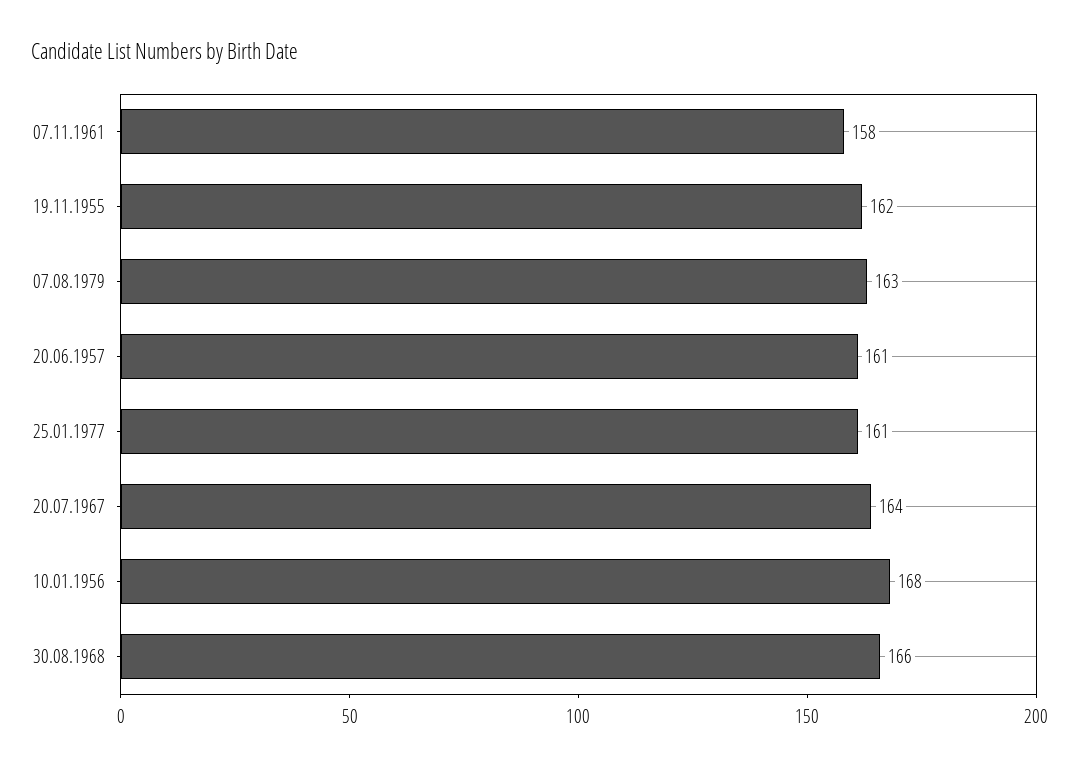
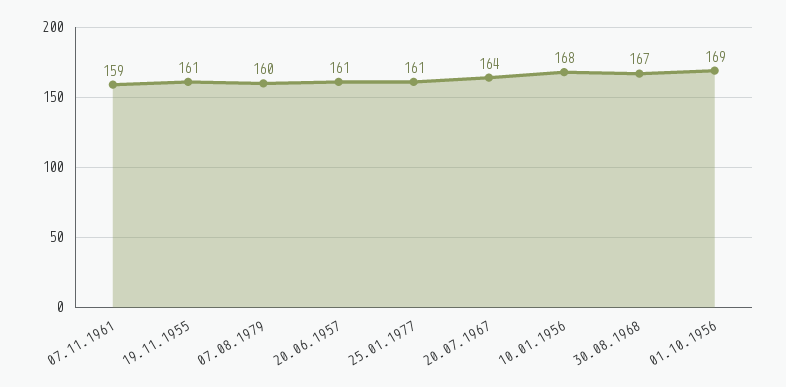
07.11.1961: 158 -> 159
19.11.1955: 162 -> 161
07.08.1979: 163 -> 160
30.08.1968: 166 -> 167
01.10.1956: none -> 169

